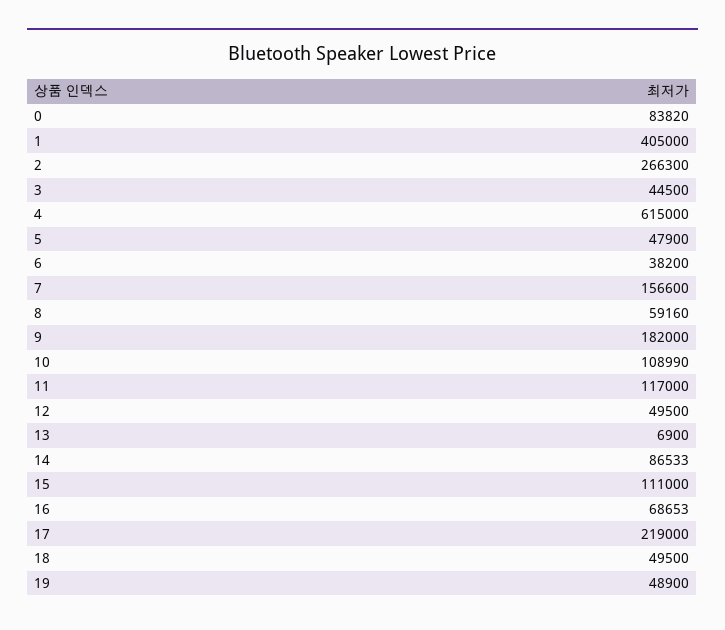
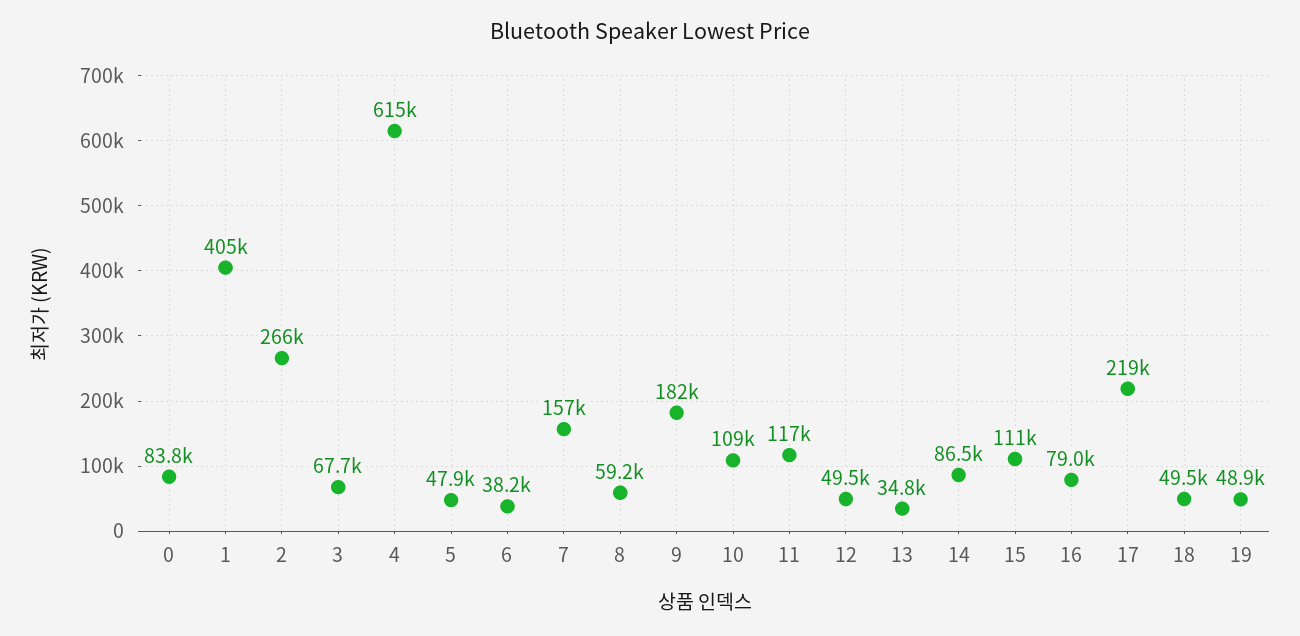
3: 44500 -> 67700
13: 6900 -> 34800
16: 68653 -> 79000

